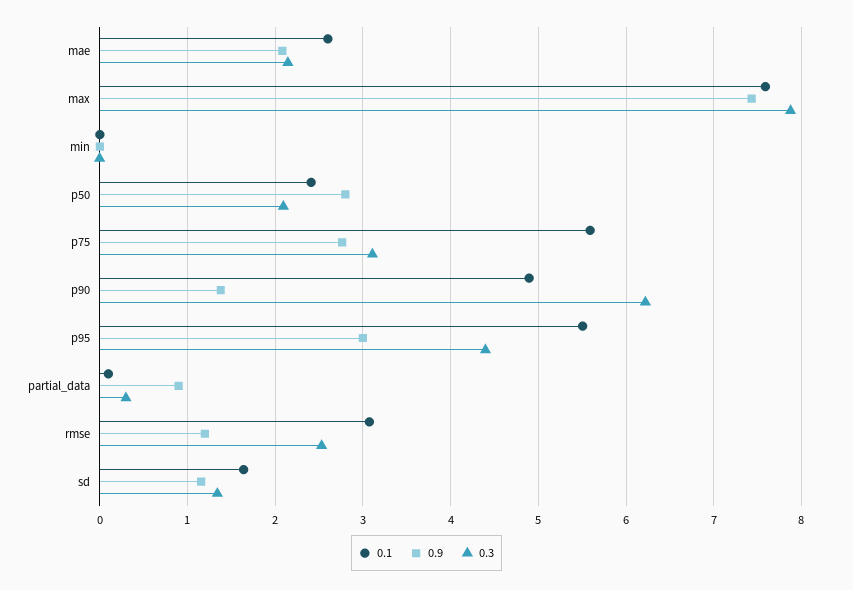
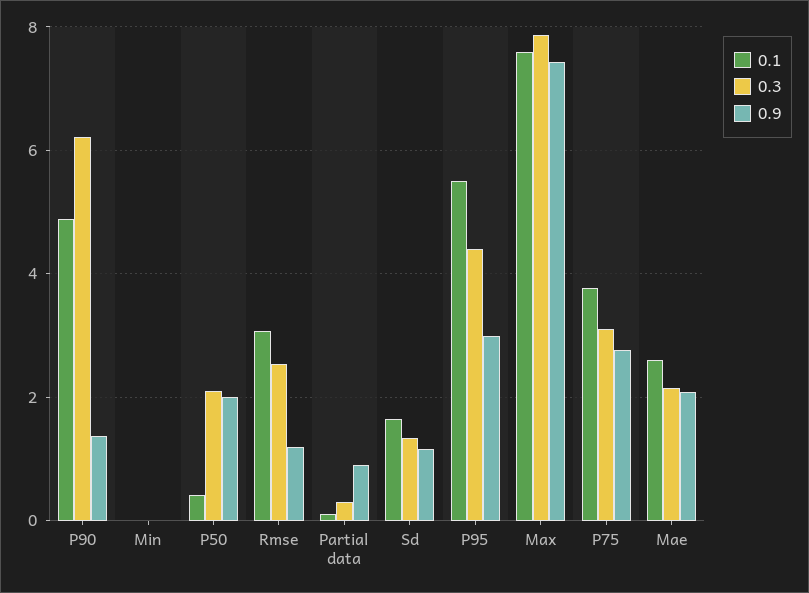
0.1, p50: 2.4 -> 0.4
0.9, p50: 2.8 -> 2
0.1, p75: 5.6 -> 3.8

